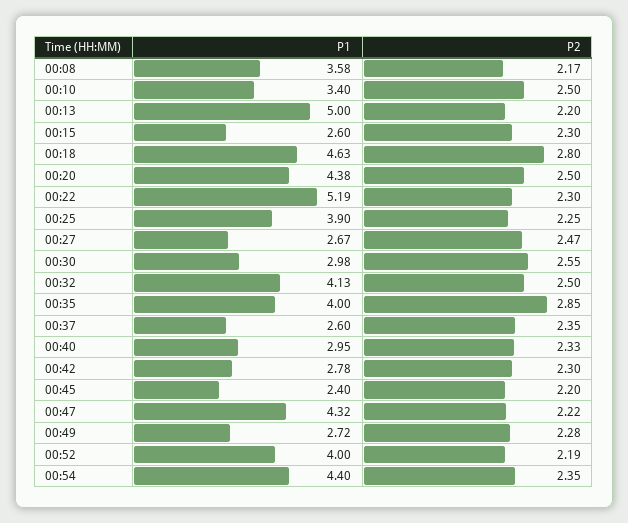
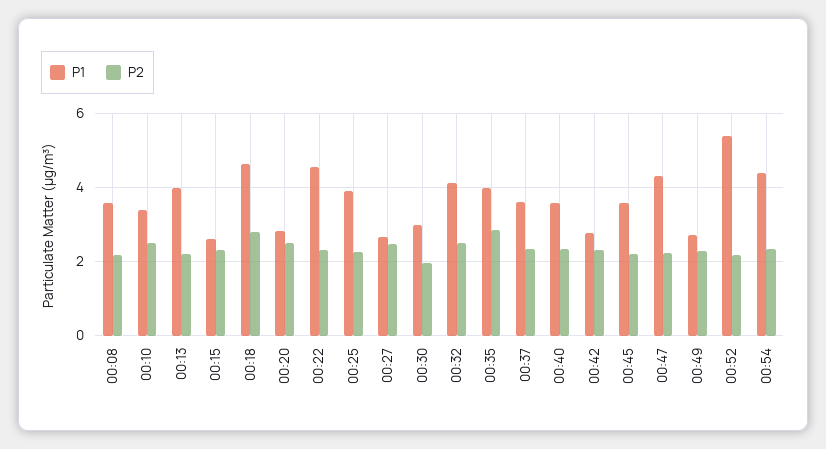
P1, 00:13: 5 -> 4
P1, 00:20: 4.38 -> 2.8
P1, 00:22: 5.19 -> 4.6
P2, 00:30: 2.55 -> 2
P1, 00:37: 2.6 -> 3.6
P1, 00:40: 2.95 -> 3.6
P1, 00:45: 2.4 -> 3.6
P1, 00:52: 4 -> 5.4

